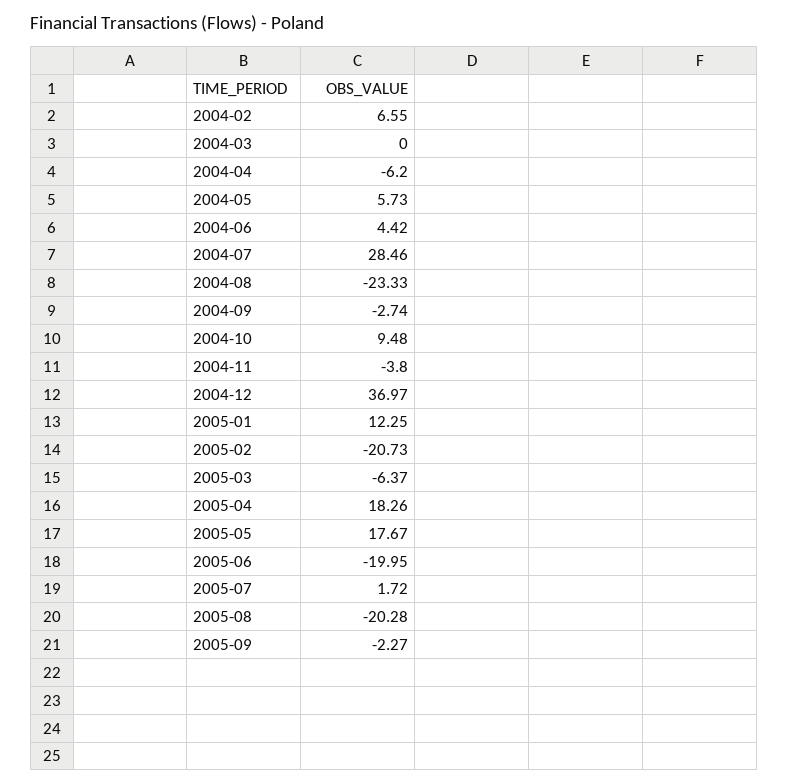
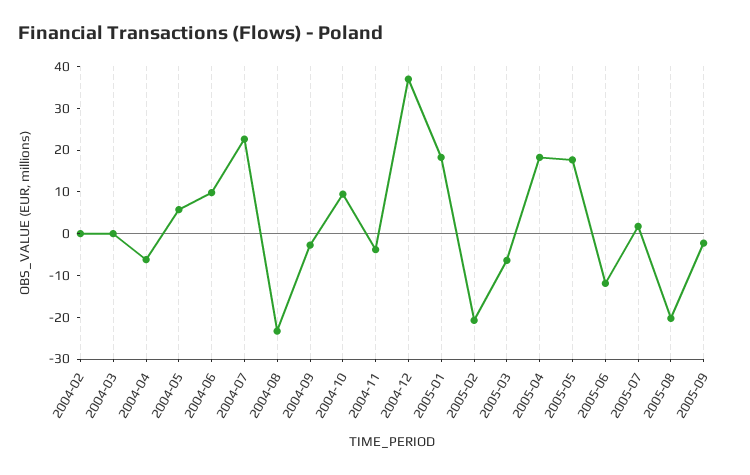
2004-02: 6.55 -> 0
2004-06: 4.42 -> 10
2004-07: 28.46 -> 22
2005-01: 12.25 -> 18
2005-06: -19.95 -> -12

